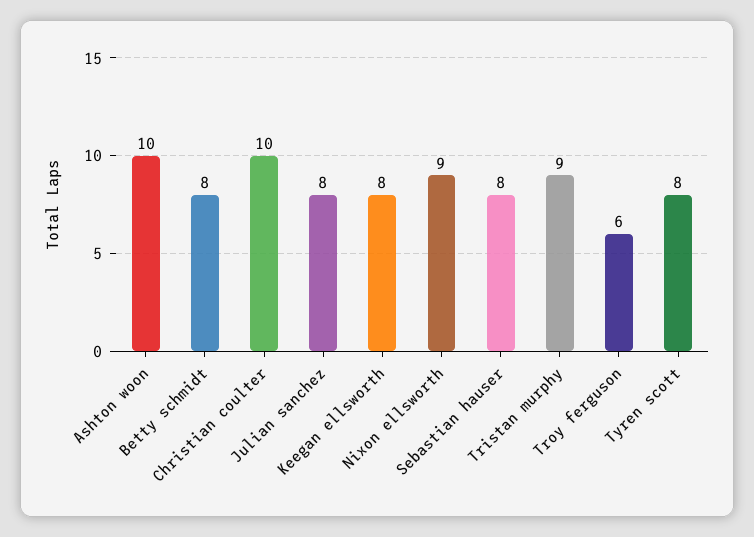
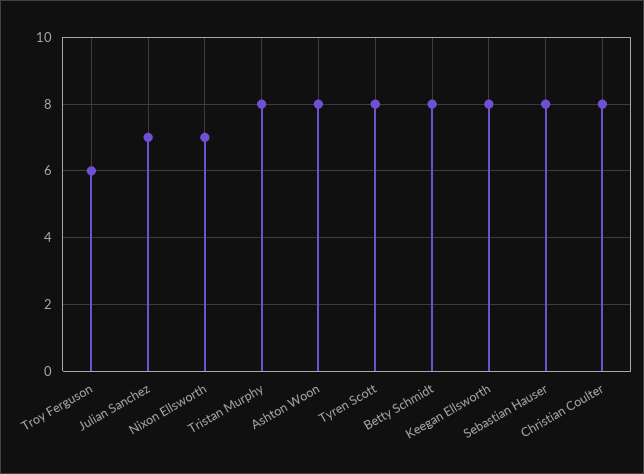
Ashton woon: 10 -> 8
Christian coulter: 10 -> 8
Julian sanchez: 8 -> 7
Nixon ellsworth: 9 -> 7
Tristan murphy: 9 -> 8

